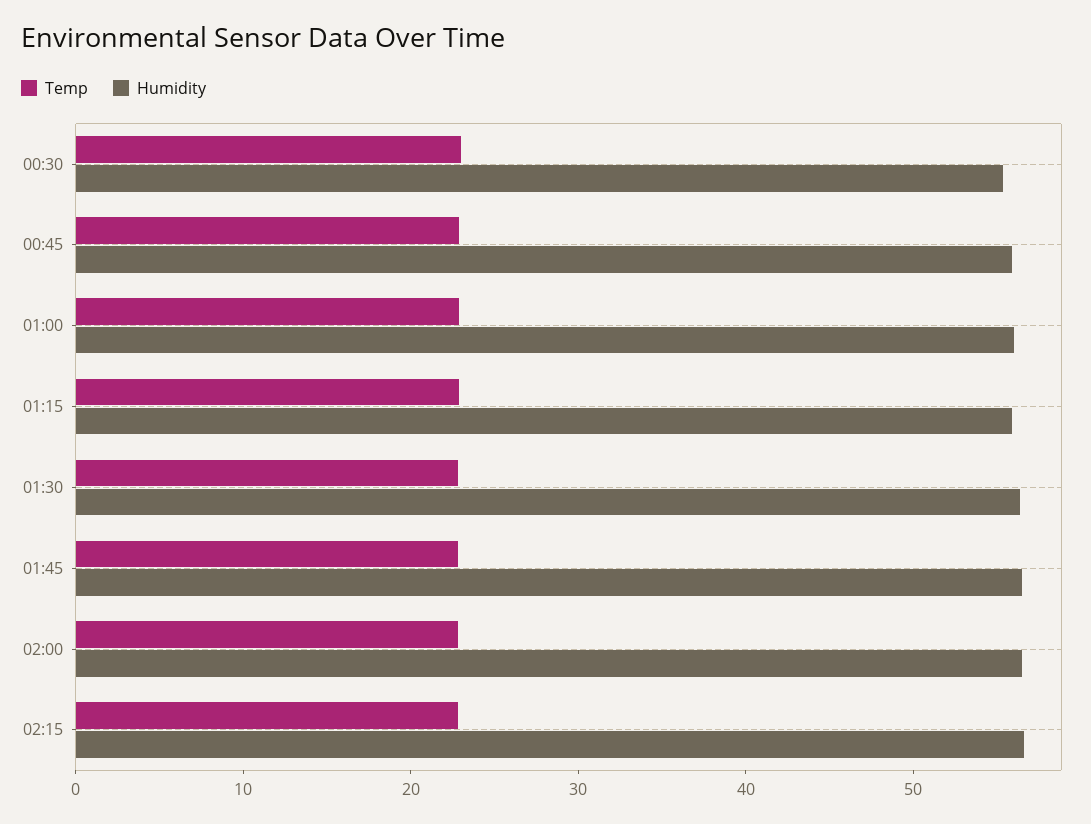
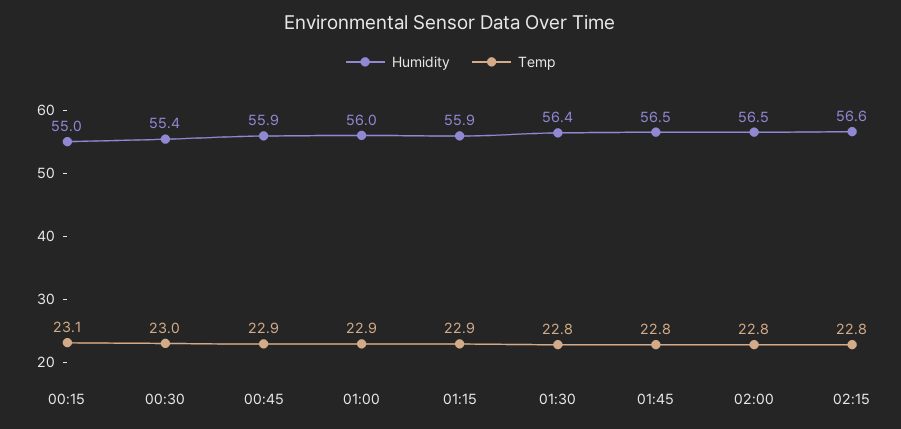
Humidity, 00:15: none -> 55
Temp, 00:15: none -> 23.1

